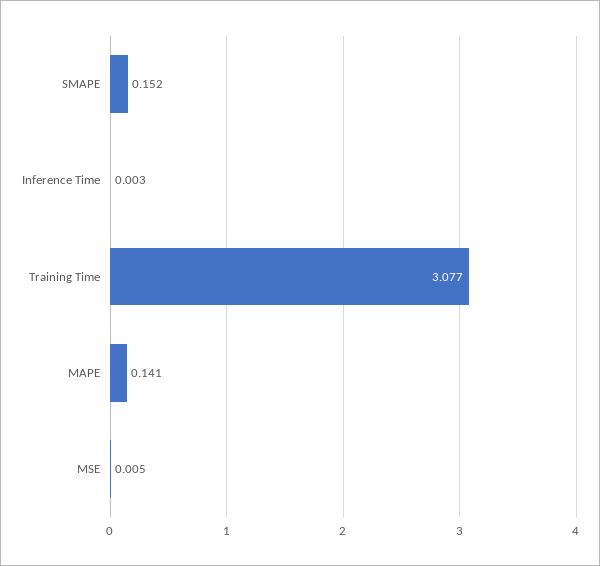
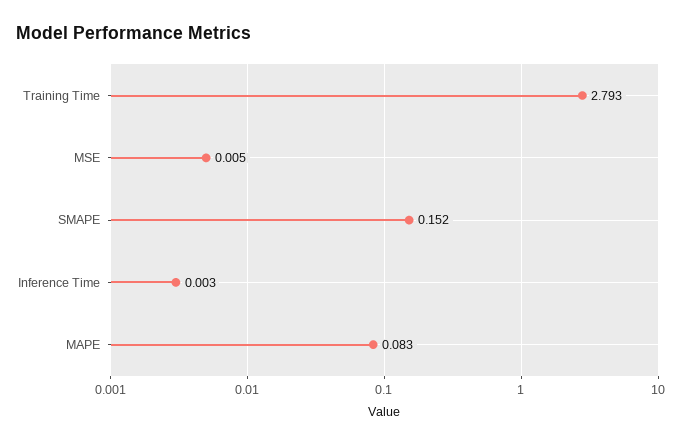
Training Time: 3.077 -> 2.793
MAPE: 0.141 -> 0.083

